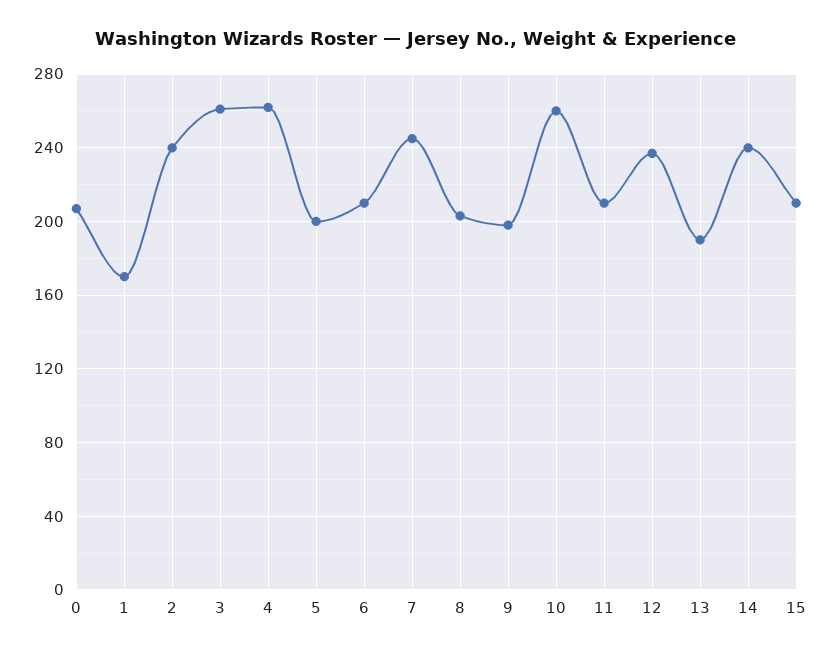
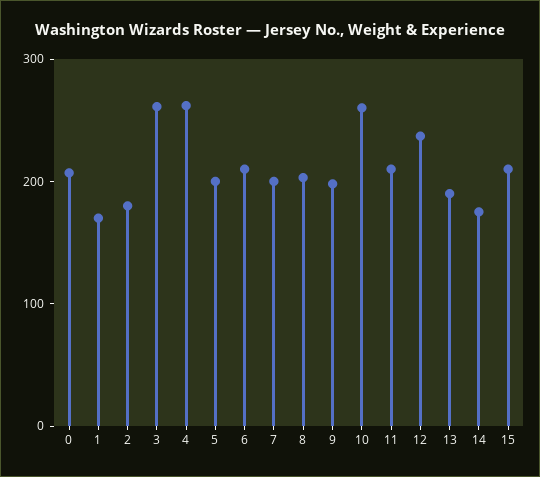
2: 240 -> 180
7: 245 -> 200
14: 240 -> 180

